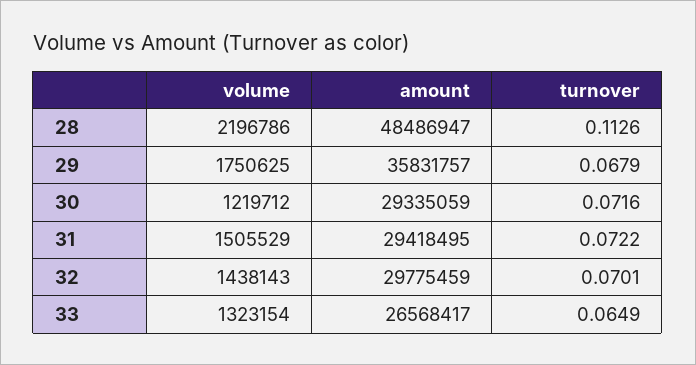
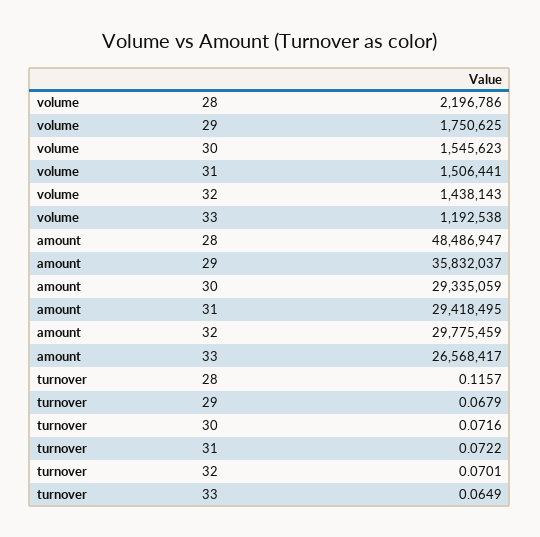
turnover, 28: 0.1126 -> 0.1157
amount, 29: 35831757 -> 35832037
volume, 30: 1219712 -> 1545623
volume, 31: 1505529 -> 1506441
volume, 33: 1323154 -> 1192538

